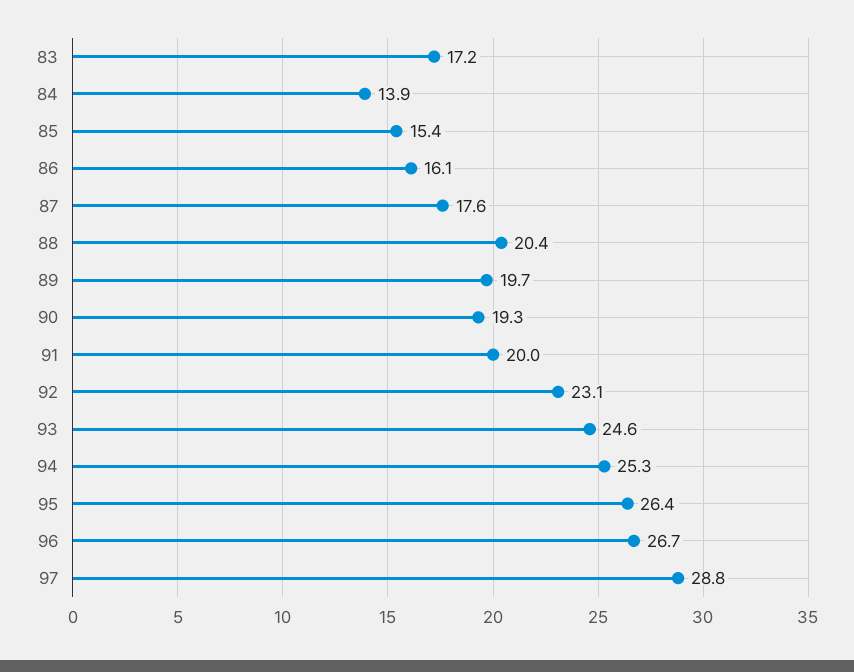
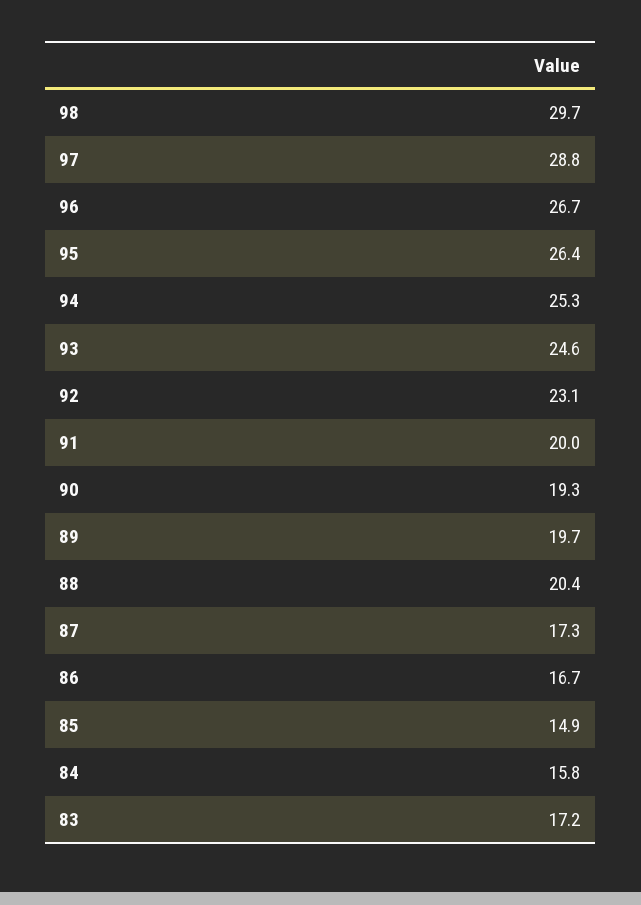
84: 13.9 -> 15.8
85: 15.4 -> 14.9
86: 16.1 -> 16.7
87: 17.6 -> 17.3
98: none -> 29.7

